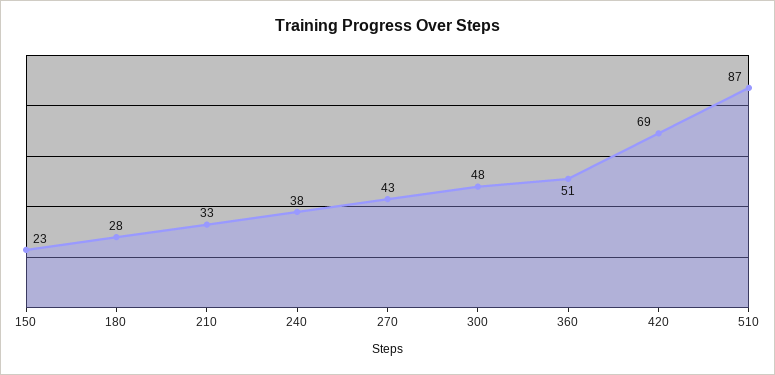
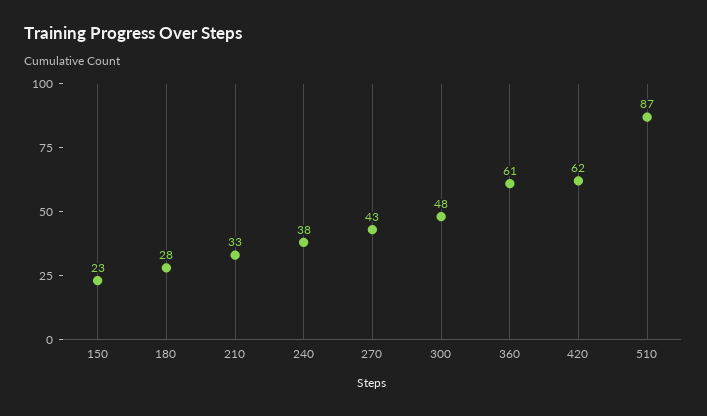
360: 51 -> 61
420: 69 -> 62

